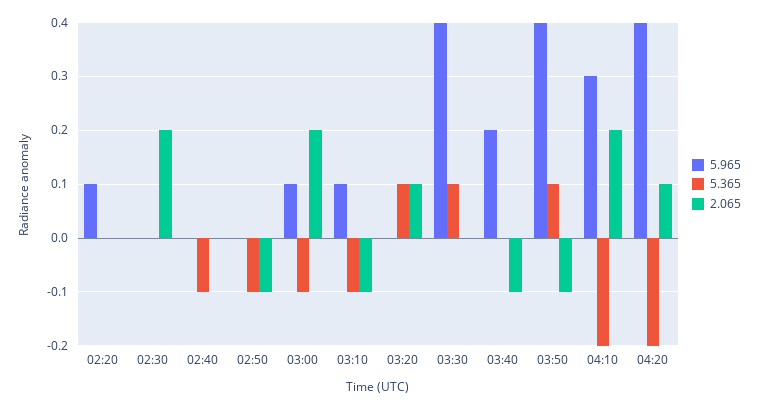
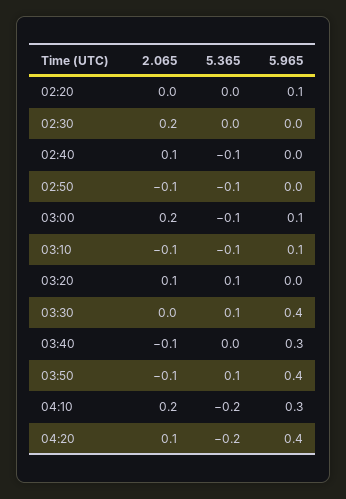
2.065, 02:40: 0 -> 0.1
5.965, 03:40: 0.2 -> 0.3

